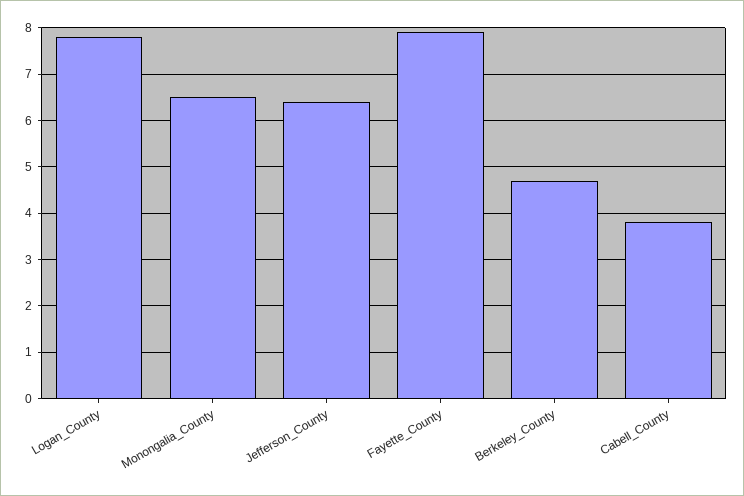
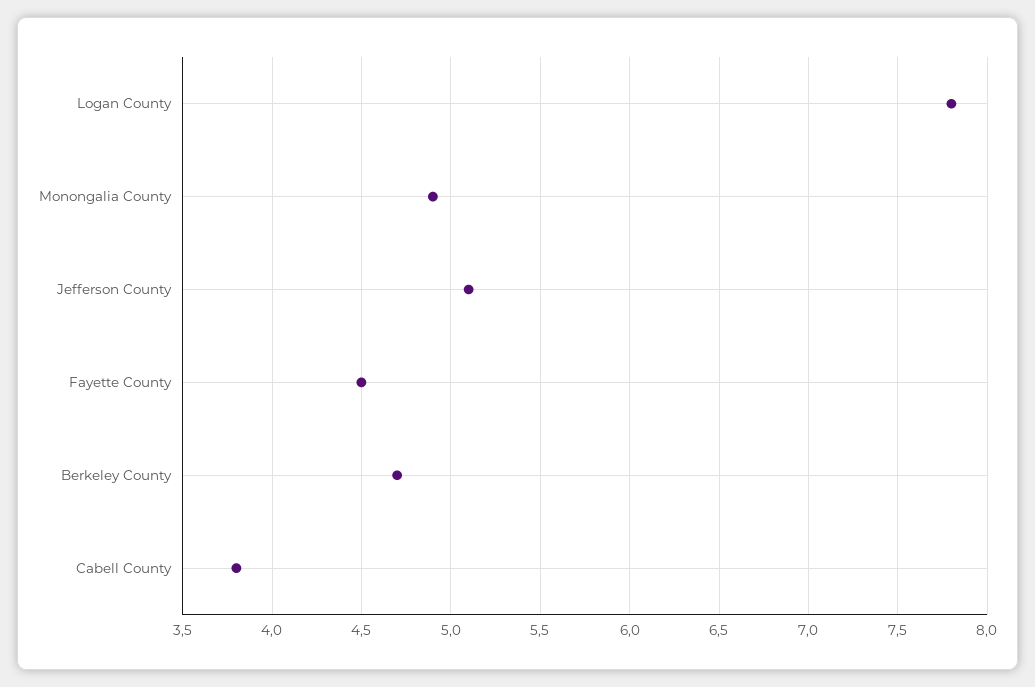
Monongalia_County: 6.5 -> 4.9
Jefferson_County: 6.5 -> 5.1
Fayette_County: 8 -> 4.5

